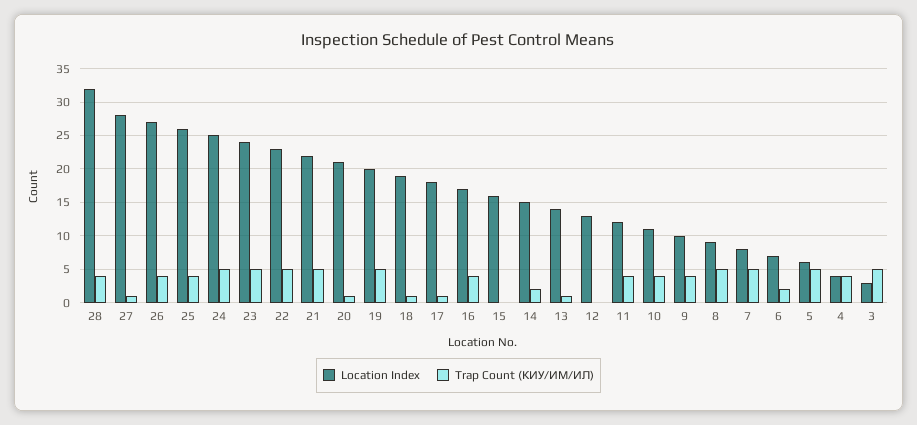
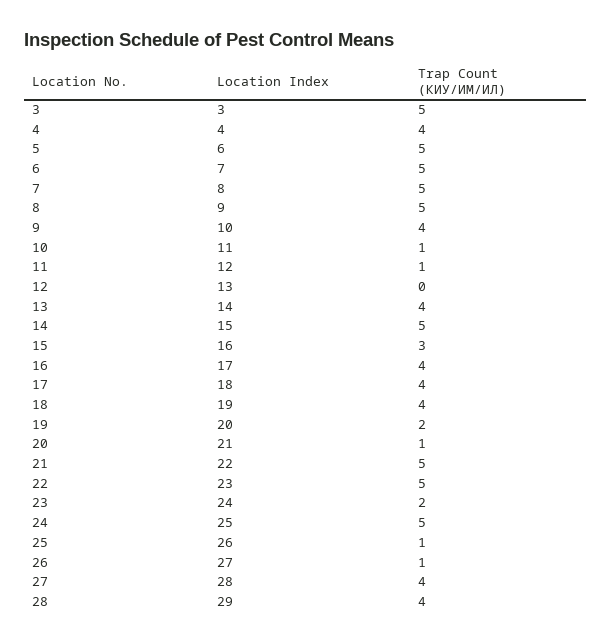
Location Index, 28: 32 -> 29
Trap Count (КИУ/ИМ/ИЛ), 27: 1 -> 4
Trap Count (КИУ/ИМ/ИЛ), 26: 4 -> 1
Trap Count (КИУ/ИМ/ИЛ), 25: 4 -> 1
Trap Count (КИУ/ИМ/ИЛ), 23: 5 -> 2
Trap Count (КИУ/ИМ/ИЛ), 19: 5 -> 2
Trap Count (КИУ/ИМ/ИЛ), 18: 1 -> 4
Trap Count (КИУ/ИМ/ИЛ), 17: 1 -> 4
Trap Count (КИУ/ИМ/ИЛ), 15: 0 -> 3
Trap Count (КИУ/ИМ/ИЛ), 14: 2 -> 5
Trap Count (КИУ/ИМ/ИЛ), 13: 1 -> 4
Trap Count (КИУ/ИМ/ИЛ), 11: 4 -> 1
Trap Count (КИУ/ИМ/ИЛ), 10: 4 -> 1
Trap Count (КИУ/ИМ/ИЛ), 6: 2 -> 5

